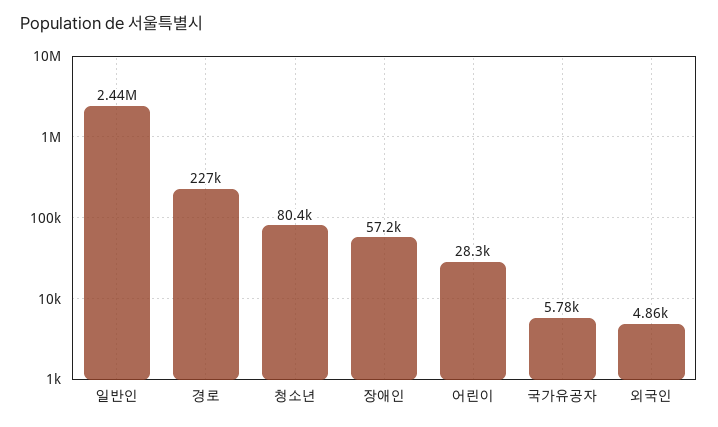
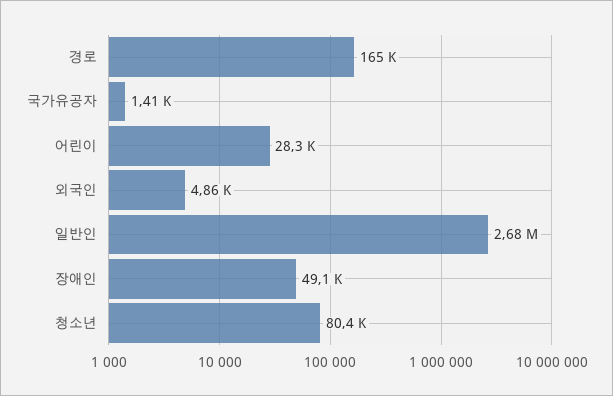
일반인: 2440000 -> 2680000
경로: 227000 -> 165000
장애인: 57200 -> 49100
국가유공자: 5780 -> 1410

